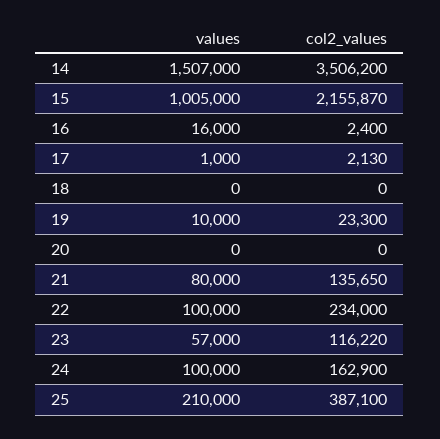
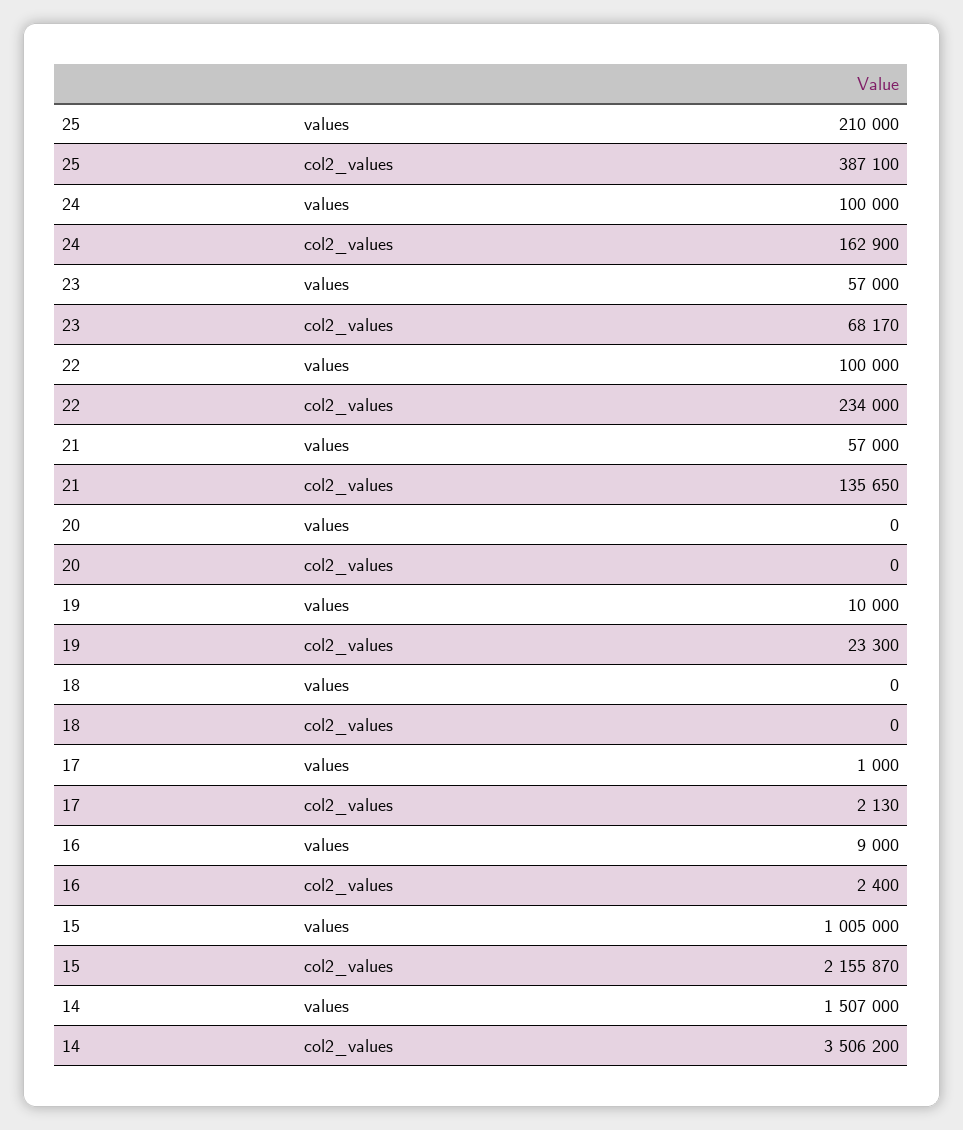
values, 16: 16000 -> 9000
values, 21: 80000 -> 57000
col2_values, 23: 116220 -> 68170

